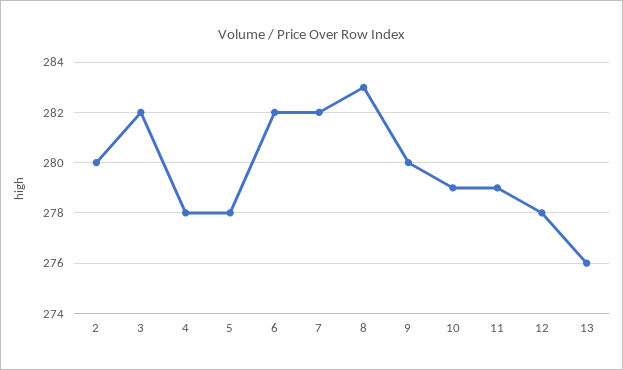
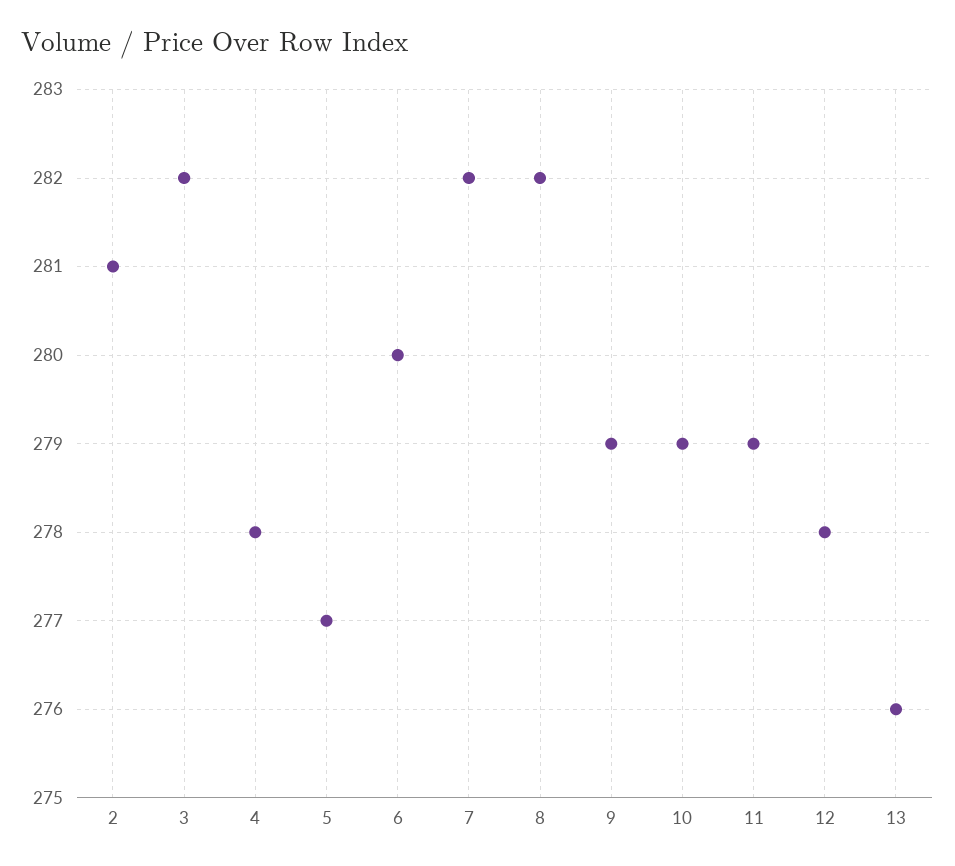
2: 280 -> 281
5: 278 -> 277
6: 282 -> 280
8: 283 -> 282
9: 280 -> 279

